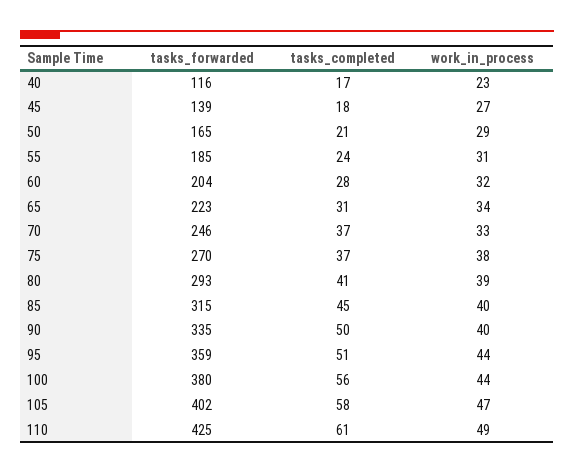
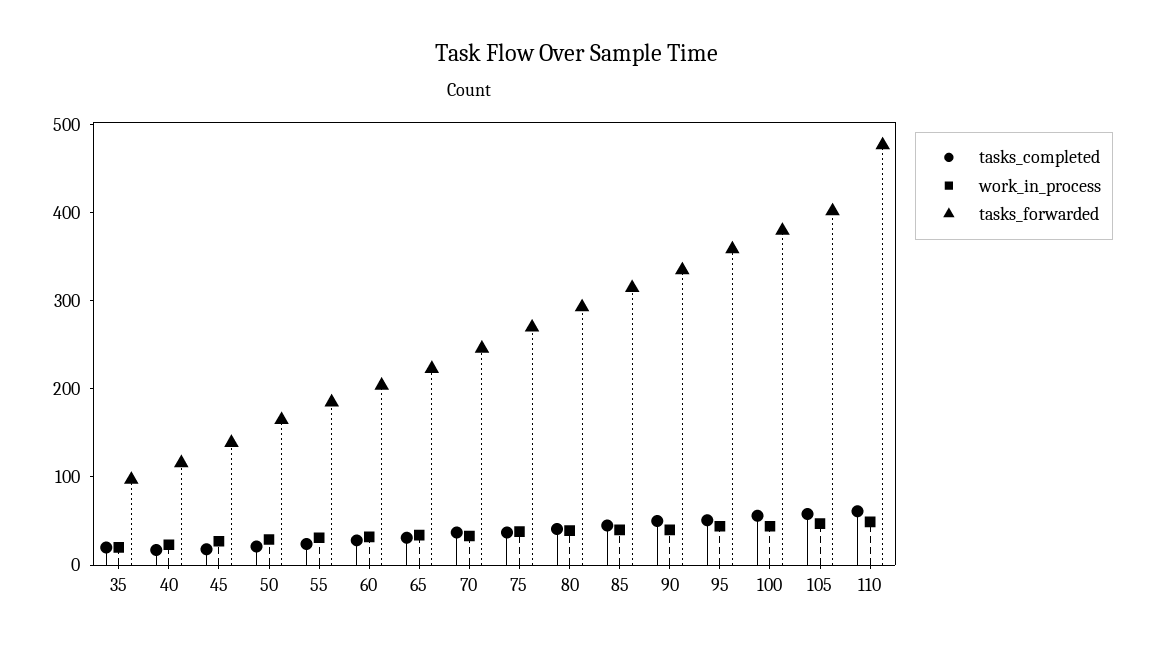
tasks_forwarded, 110: 425 -> 480
tasks_completed, 35: none -> 20
work_in_process, 35: none -> 20
tasks_forwarded, 35: none -> 100

